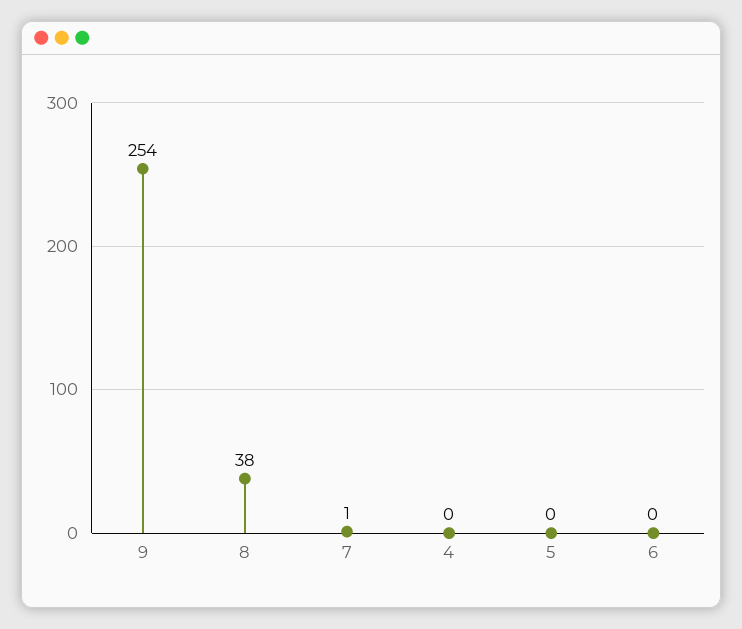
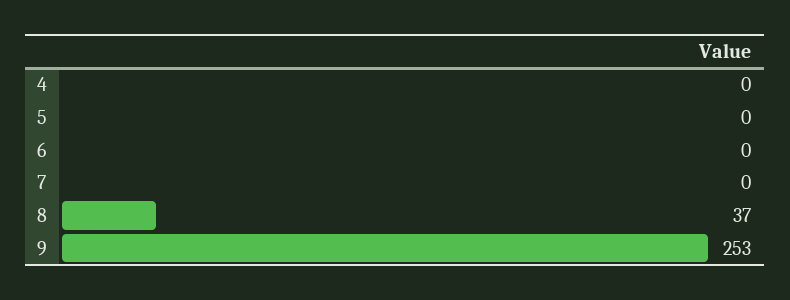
9: 254 -> 253
8: 38 -> 37
7: 1 -> 0

